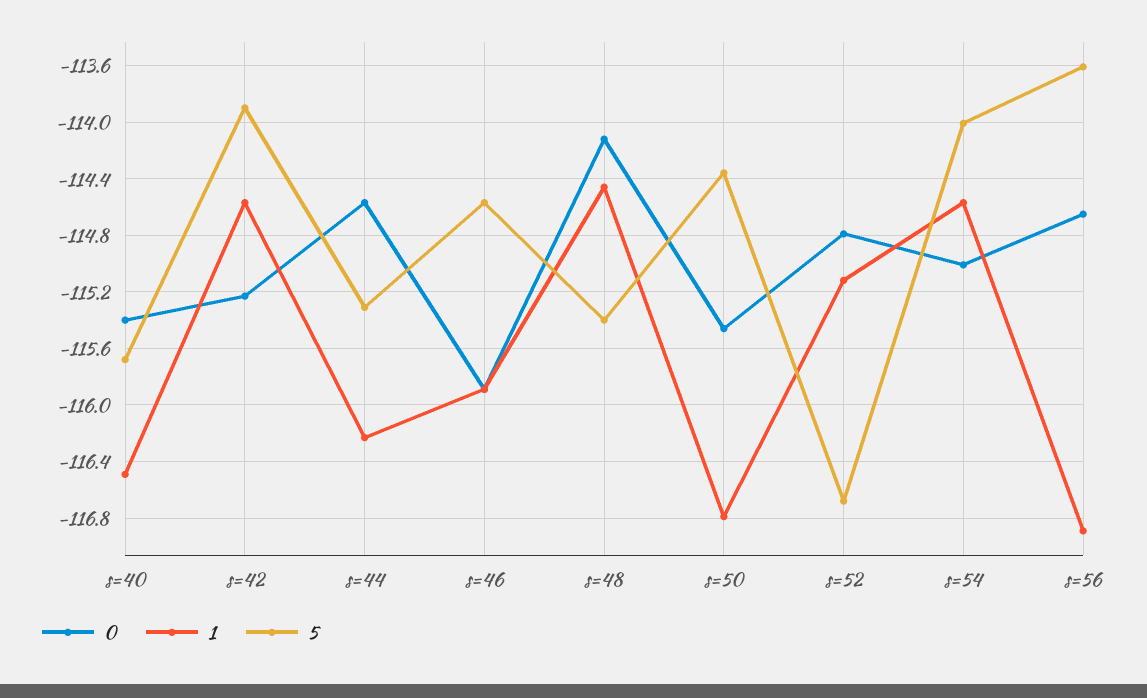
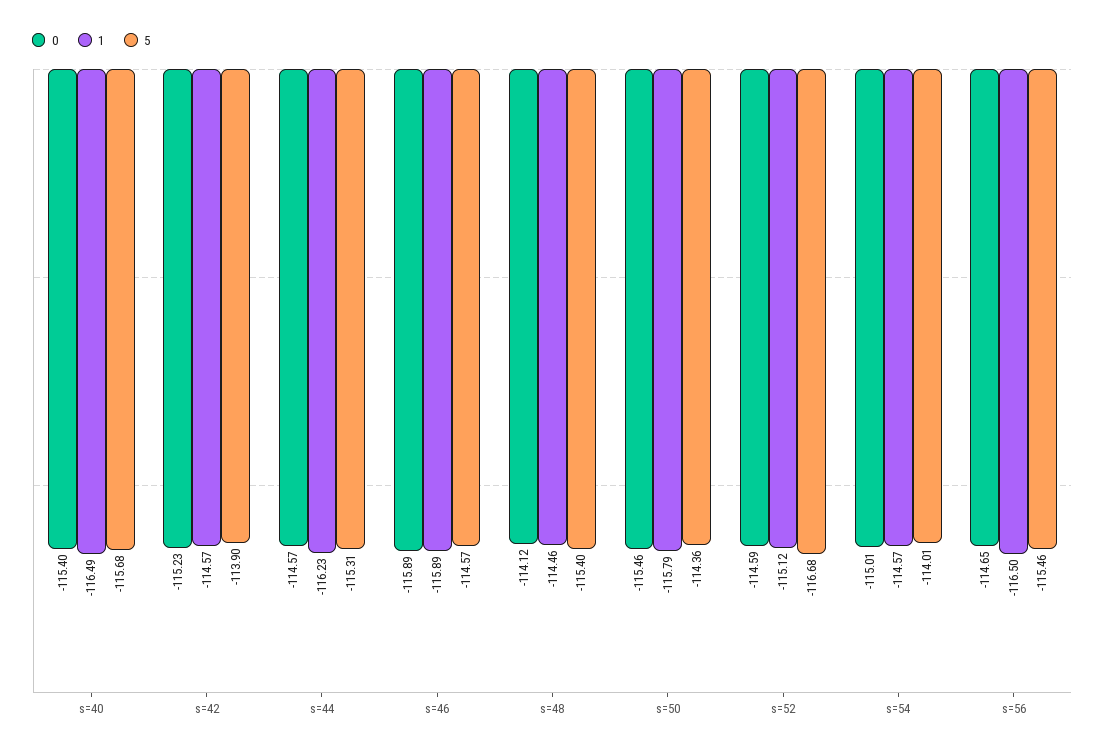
1, s=50: -116.8 -> -115.79
0, s=52: -114.8 -> -114.59
1, s=56: -116.9 -> -116.5
5, s=56: -113.6 -> -115.46

